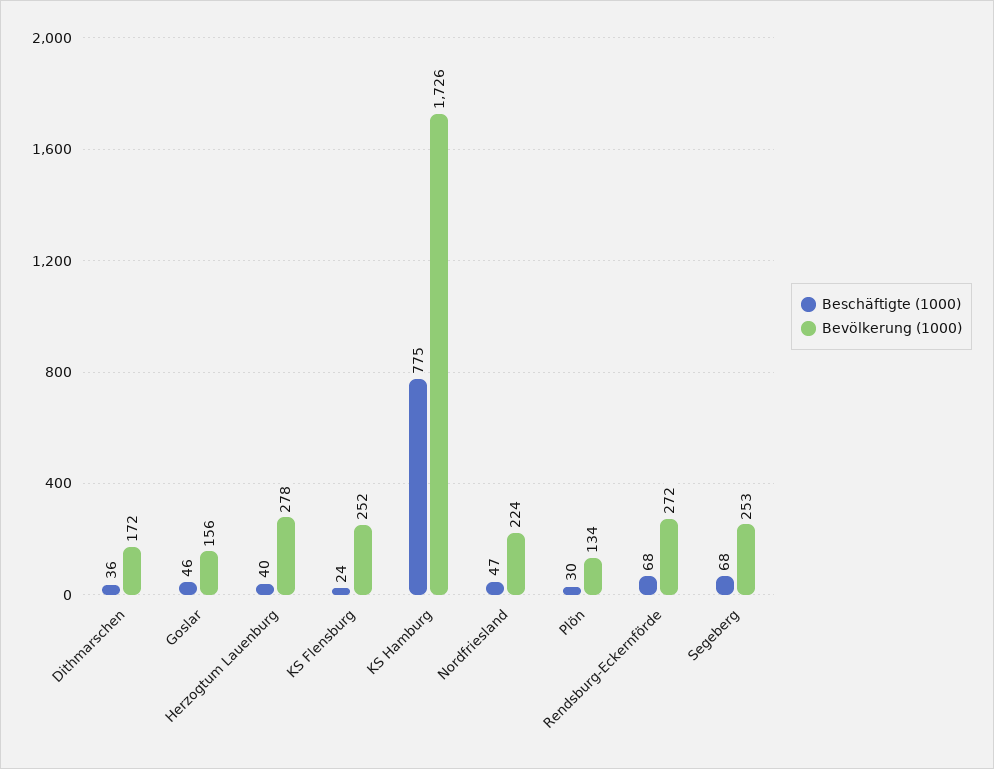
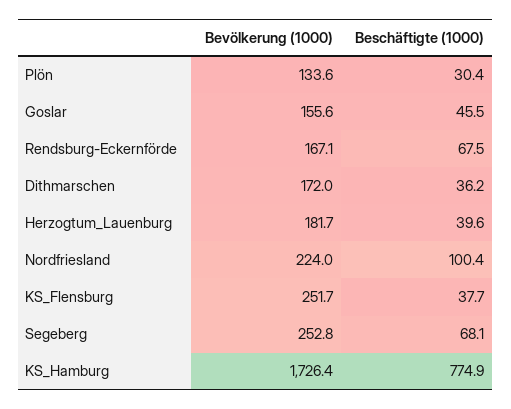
Bevölkerung (1000), Herzogtum Lauenburg: 278 -> 181.7
Beschäftigte (1000), KS Flensburg: 24 -> 37.7
Beschäftigte (1000), Nordfriesland: 47 -> 100.4
Bevölkerung (1000), Rendsburg-Eckernförde: 272 -> 167.1

